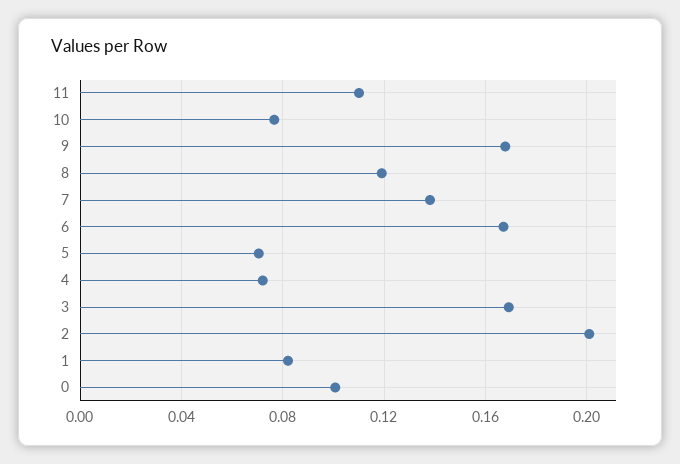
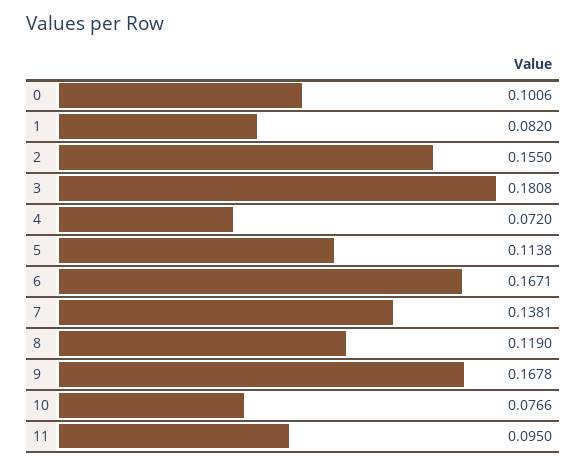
11: 0.11 -> 0.095
5: 0.07 -> 0.1138
3: 0.17 -> 0.1808
2: 0.2 -> 0.155

